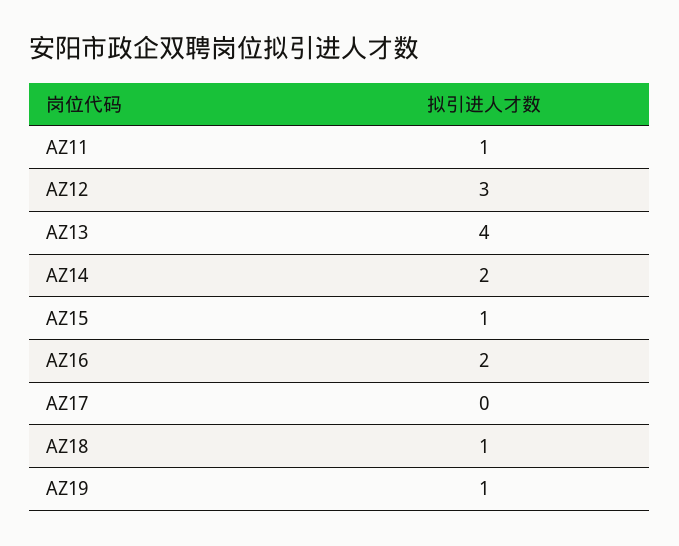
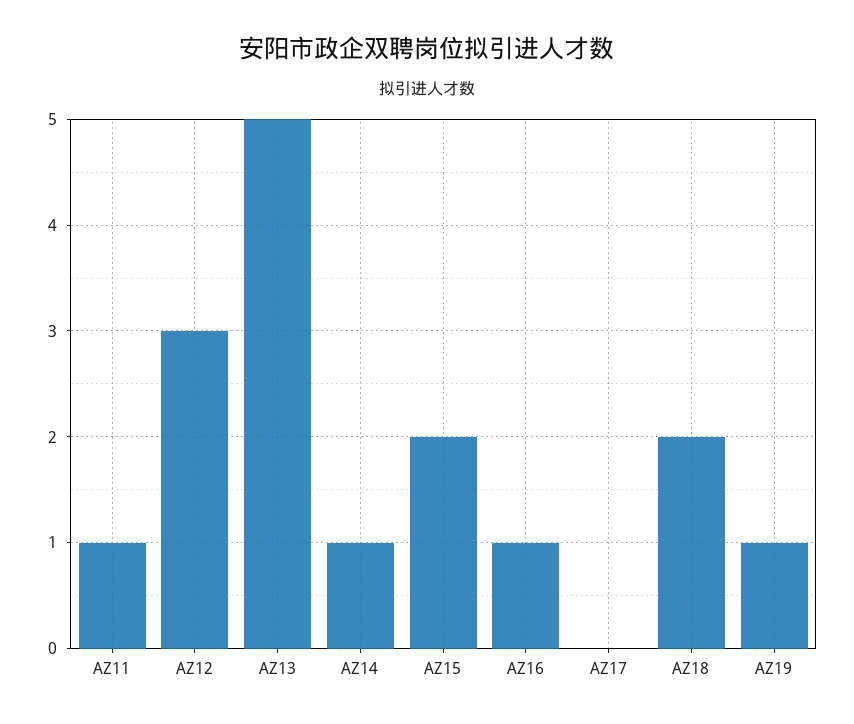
AZ13: 4 -> 5
AZ14: 2 -> 1
AZ15: 1 -> 2
AZ16: 2 -> 1
AZ18: 1 -> 2

